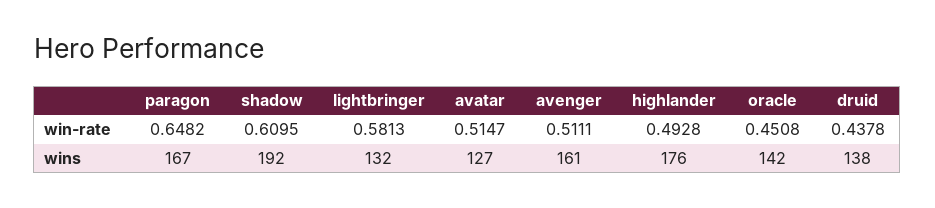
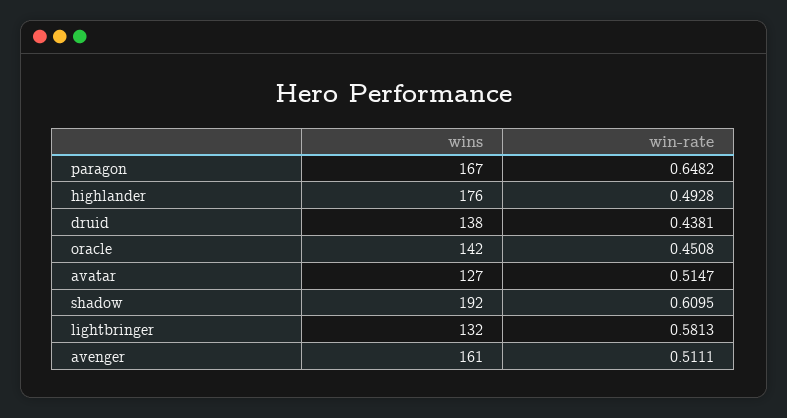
druid, win-rate: 0.4378 -> 0.4381

